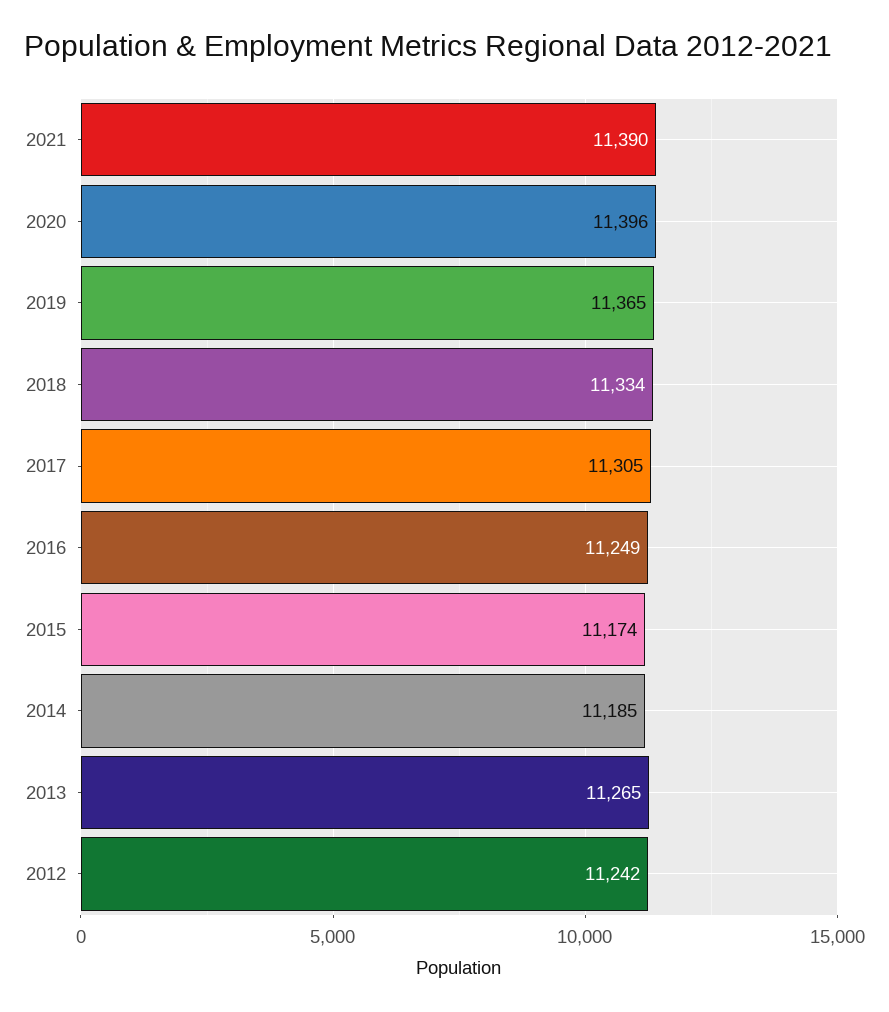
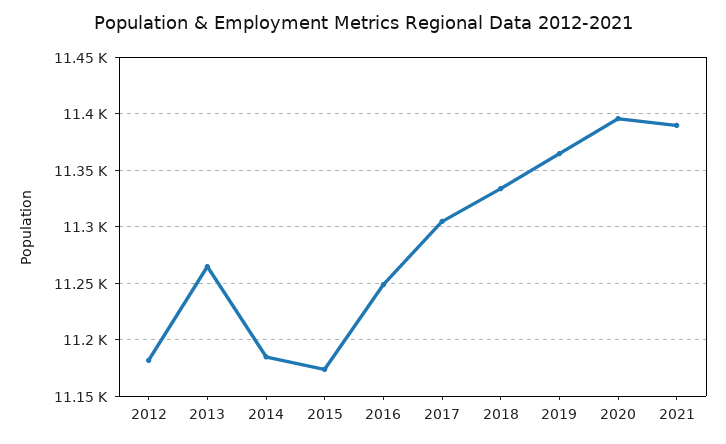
2012: 11242 -> 11180

